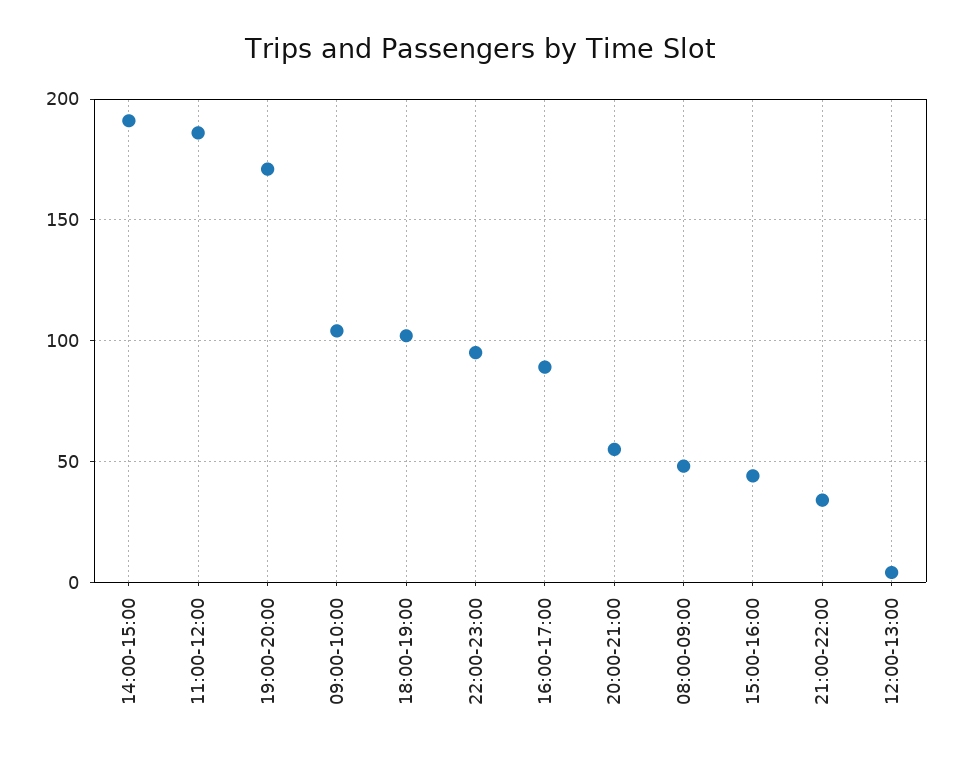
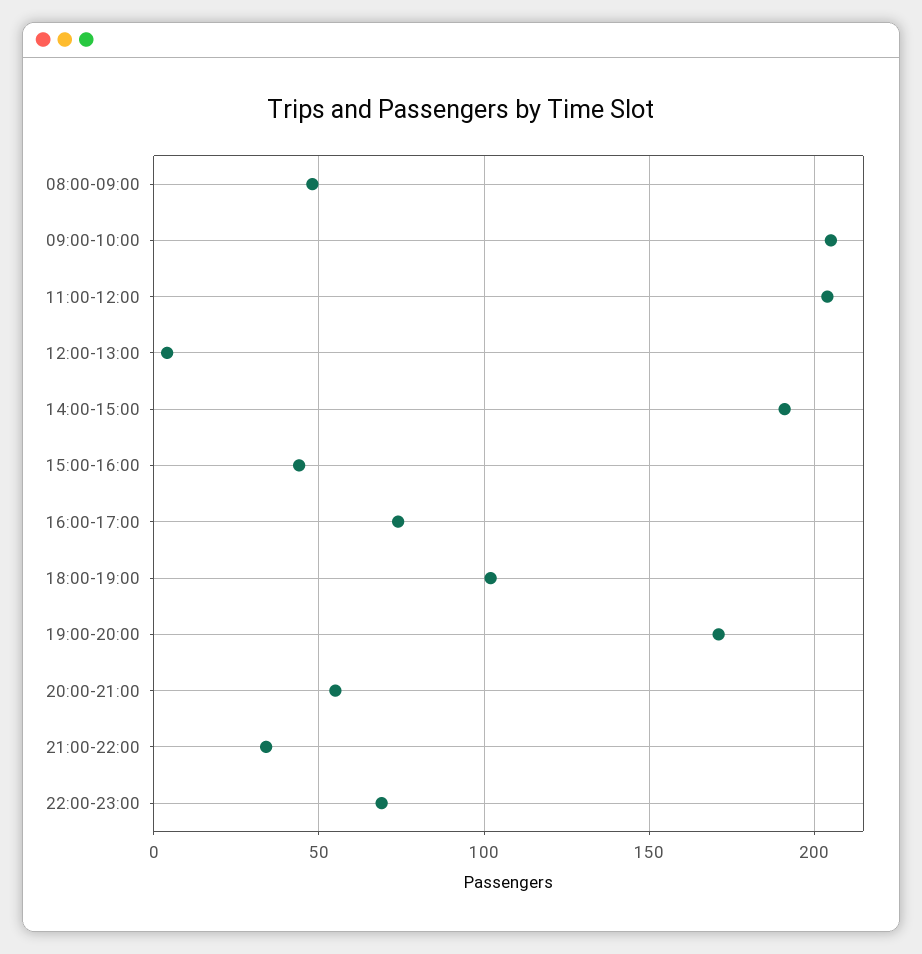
11:00-12:00: 185 -> 205
09:00-10:00: 105 -> 205
22:00-23:00: 95 -> 70
16:00-17:00: 90 -> 75

